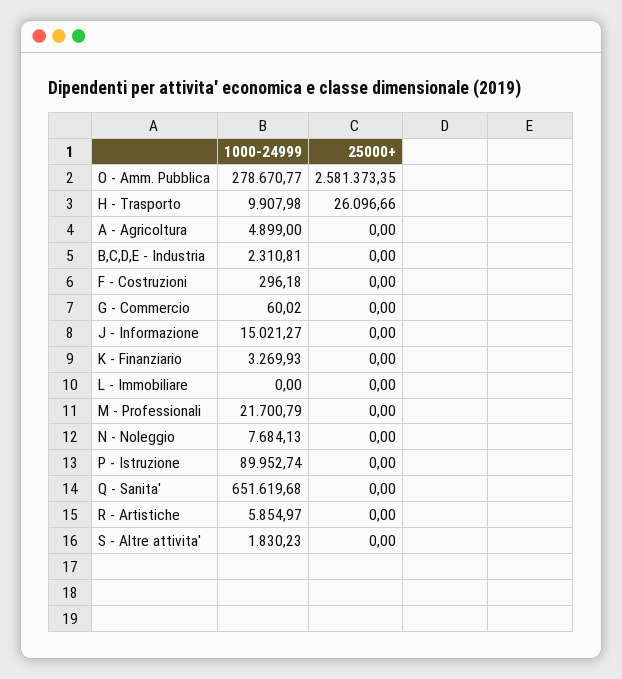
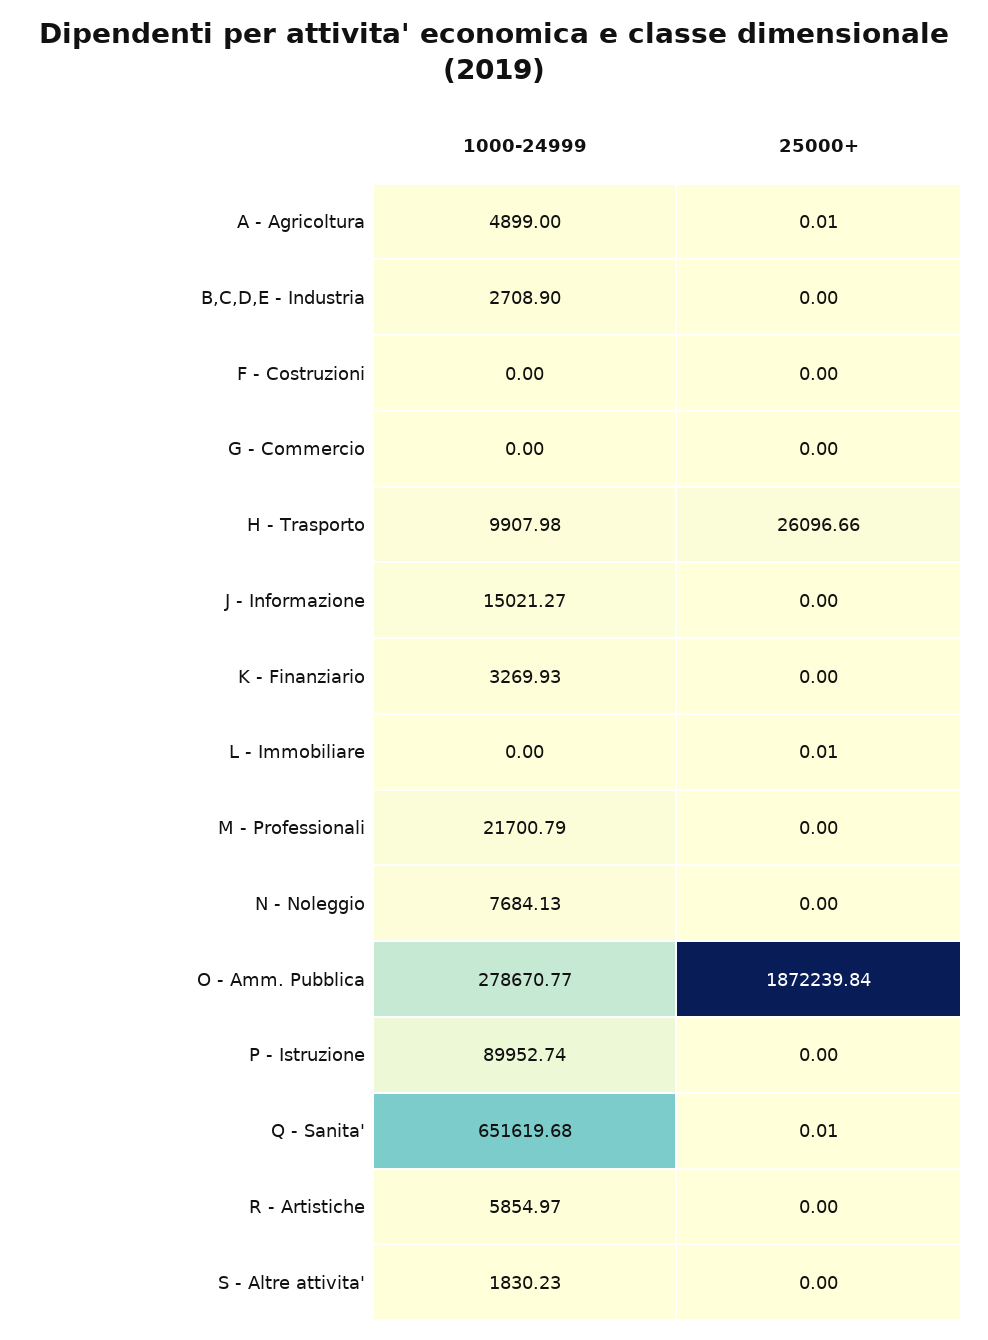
25000+, O - Amm. Pubblica: 2581373.35 -> 1872239.84
25000+, A - Agricoltura: 0 -> 0.01
1000-24999, B,C,D,E - Industria: 2310.81 -> 2708.9
1000-24999, F - Costruzioni: 296.18 -> 0
1000-24999, G - Commercio: 60.02 -> 0
25000+, L - Immobiliare: 0 -> 0.01
25000+, Q - Sanita': 0 -> 0.01

